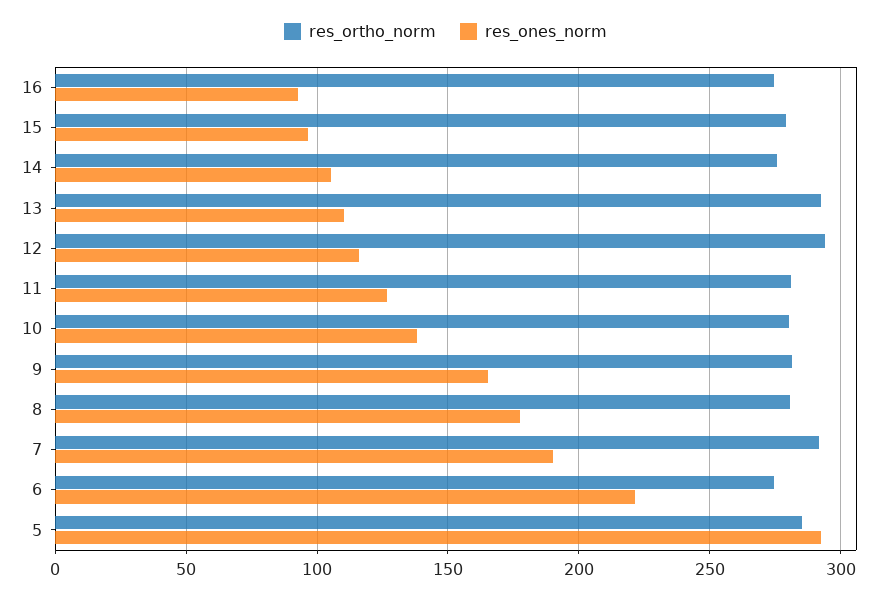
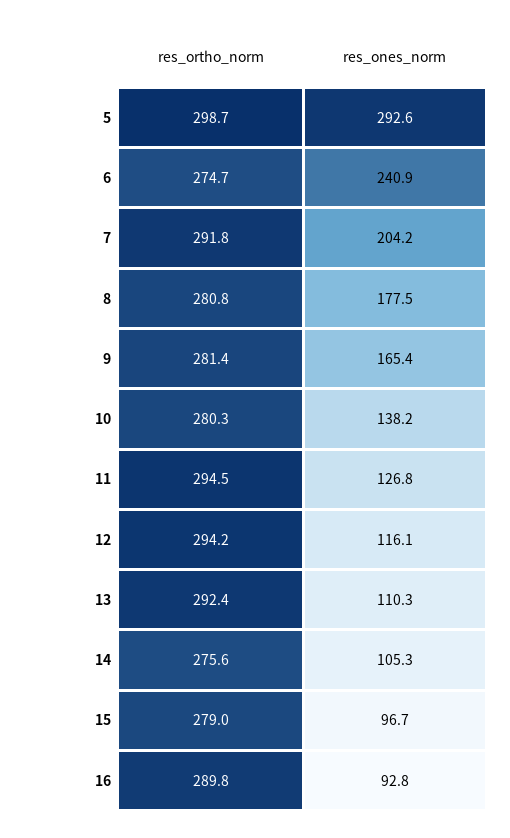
res_ortho_norm, 16: 275 -> 289.8
res_ortho_norm, 11: 280 -> 294.5
res_ones_norm, 7: 190 -> 204.2
res_ones_norm, 6: 220 -> 240.9
res_ortho_norm, 5: 285 -> 298.7

